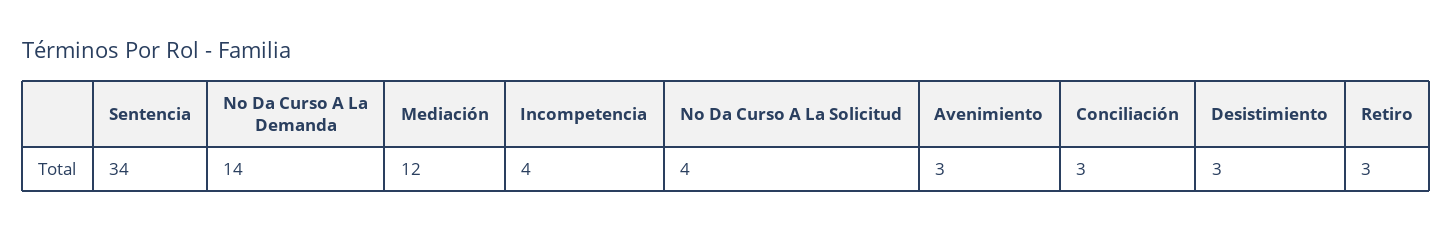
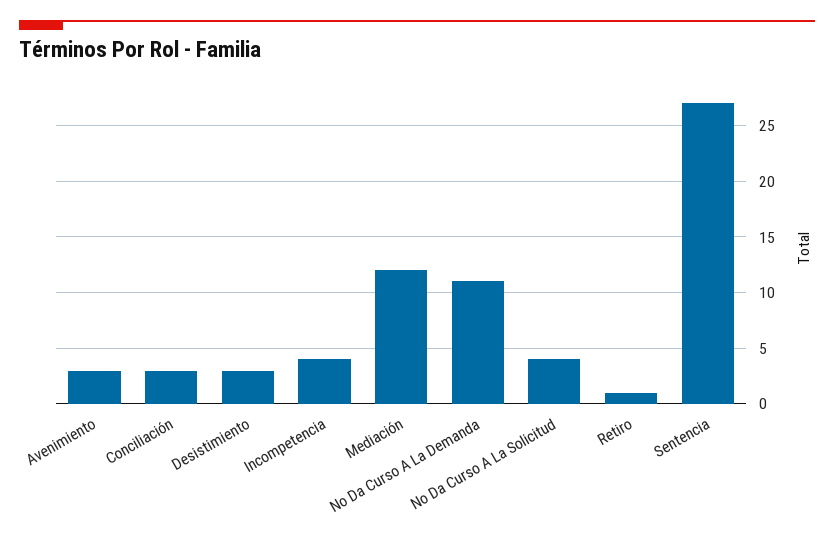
Sentencia: 34 -> 27
No Da Curso A La Demanda: 14 -> 11
Retiro: 3 -> 1

